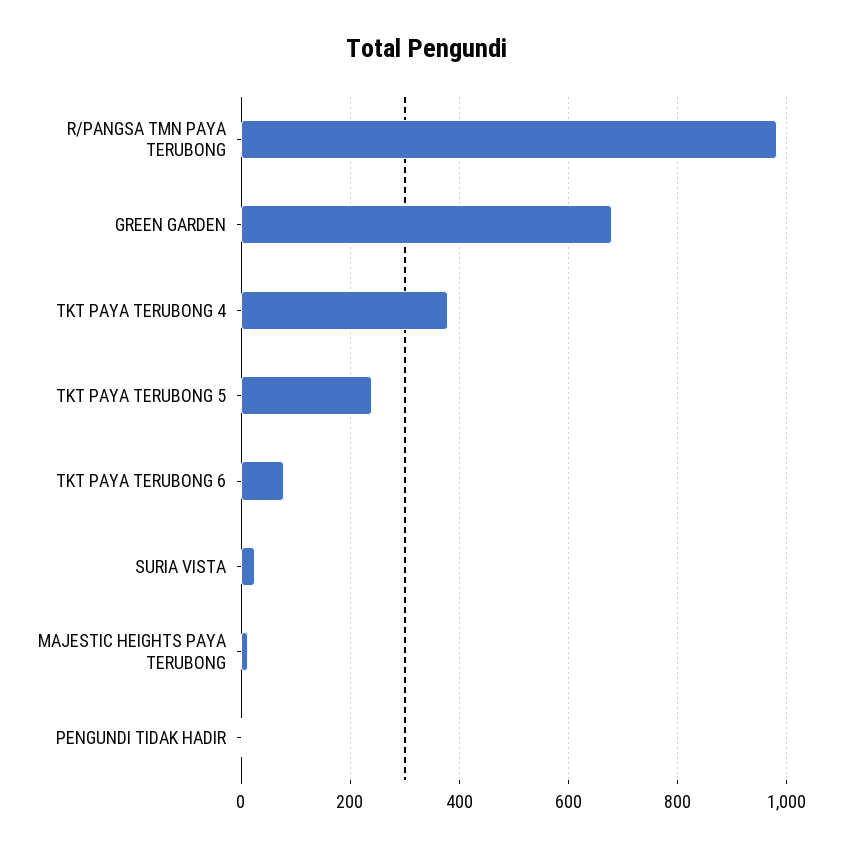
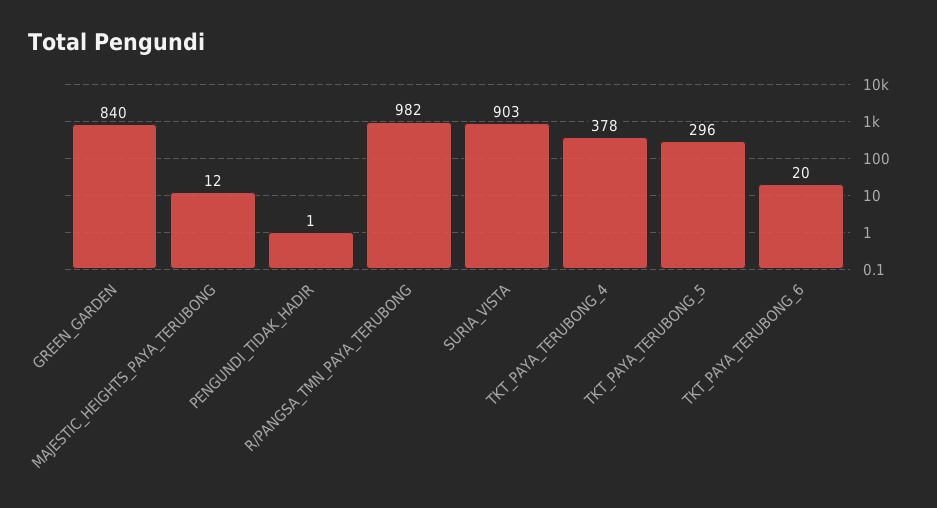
GREEN GARDEN: 680 -> 840
TKT PAYA TERUBONG 5: 240 -> 296
TKT PAYA TERUBONG 6: 80 -> 20
SURIA VISTA: 20 -> 903

